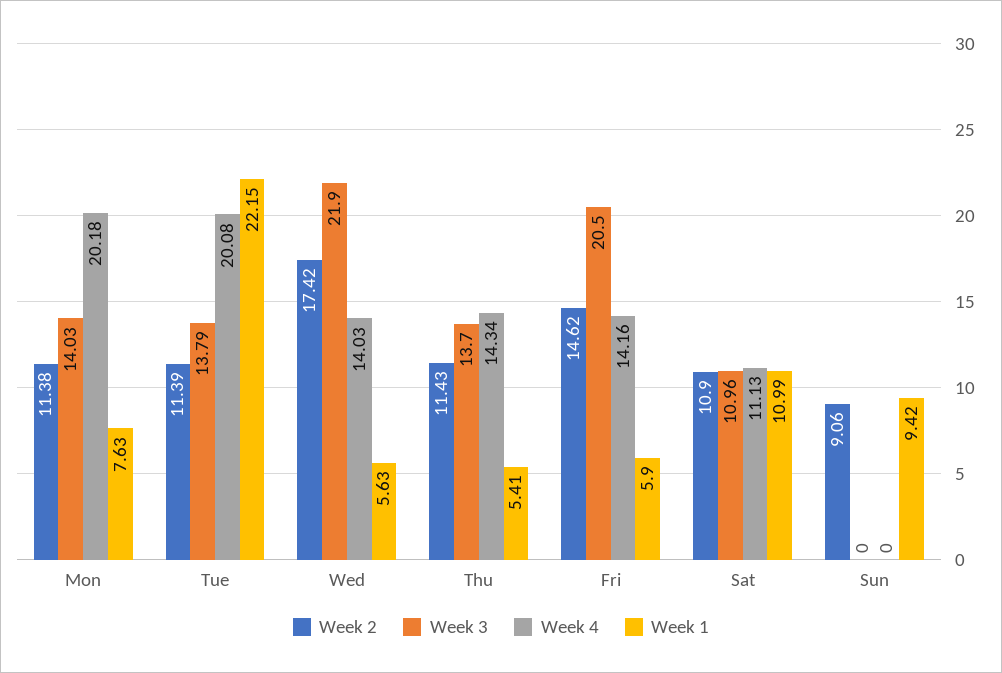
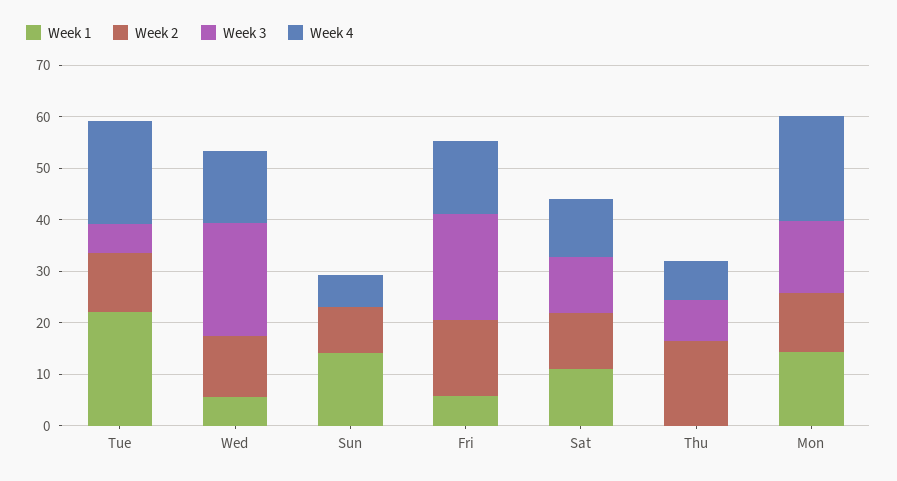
Week 1, Mon: 7.63 -> 14
Week 3, Tue: 13.79 -> 6
Week 2, Wed: 17.42 -> 12
Week 2, Thu: 11.43 -> 16
Week 3, Thu: 13.7 -> 8
Week 4, Thu: 14.34 -> 8
Week 1, Thu: 5.41 -> 0
Week 4, Sun: 0 -> 6
Week 1, Sun: 9.42 -> 14

